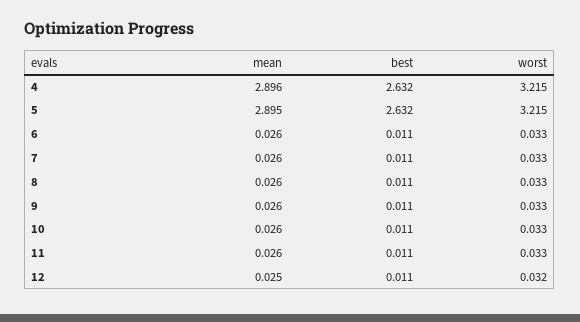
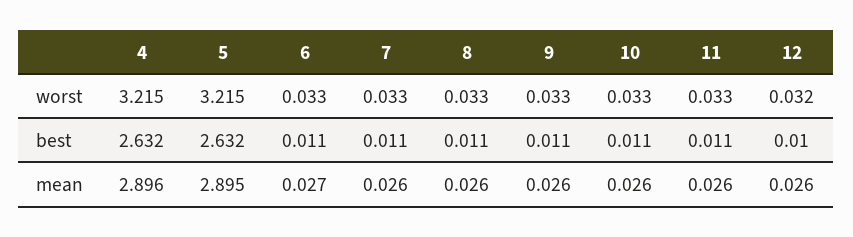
mean, 6: 0.026 -> 0.027
mean, 12: 0.025 -> 0.026
best, 12: 0.011 -> 0.01

